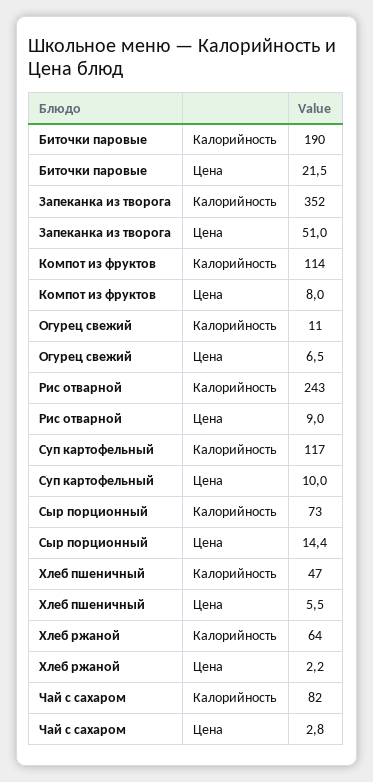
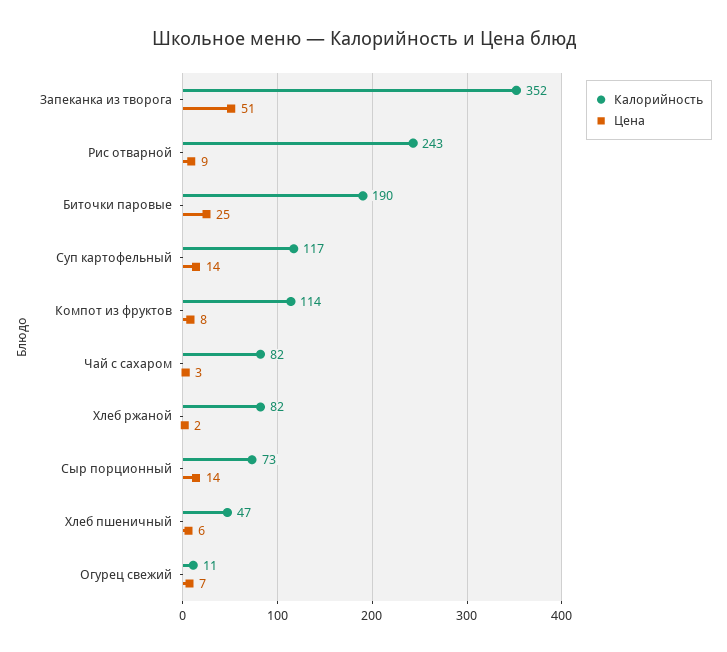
Цена, Биточки паровые: 21.5 -> 25
Цена, Суп картофельный: 10 -> 14
Калорийность, Хлеб ржаной: 64 -> 82

